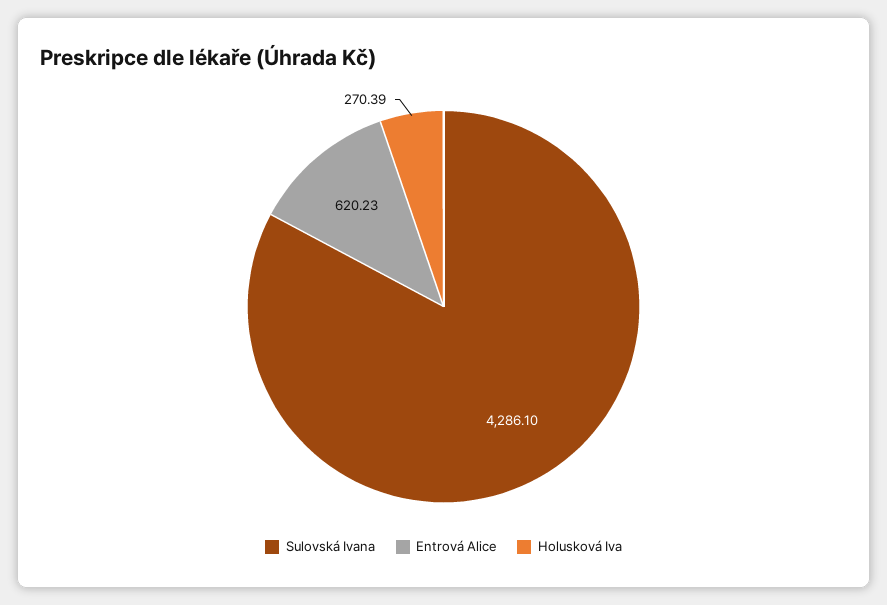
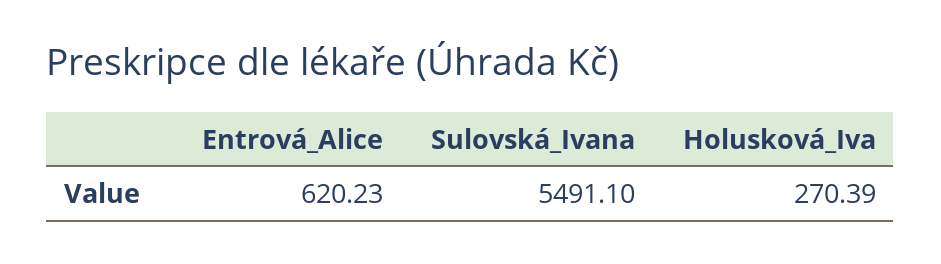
Sulovská Ivana: 4286.1 -> 5491.1

